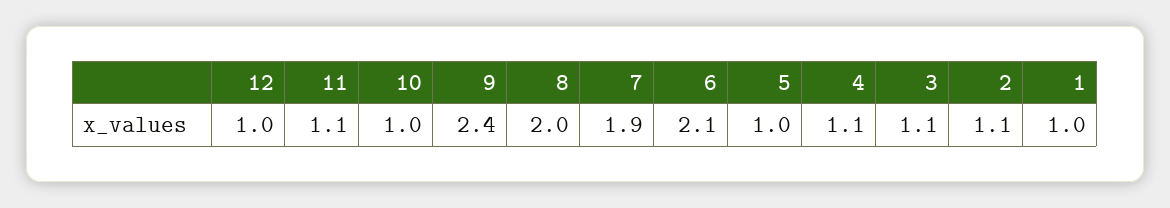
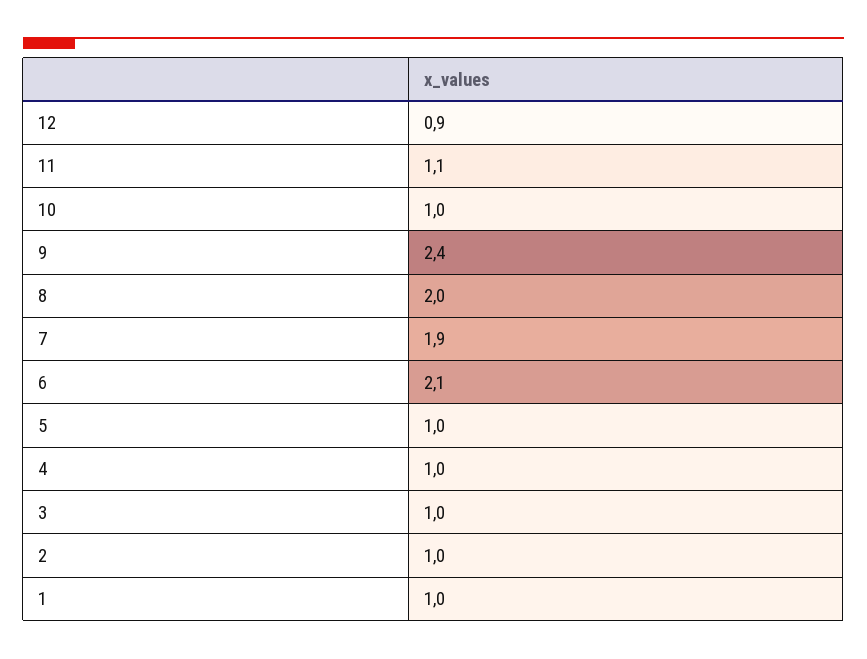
12: 1 -> 0.9
4: 1.1 -> 1
3: 1.1 -> 1
2: 1.1 -> 1

